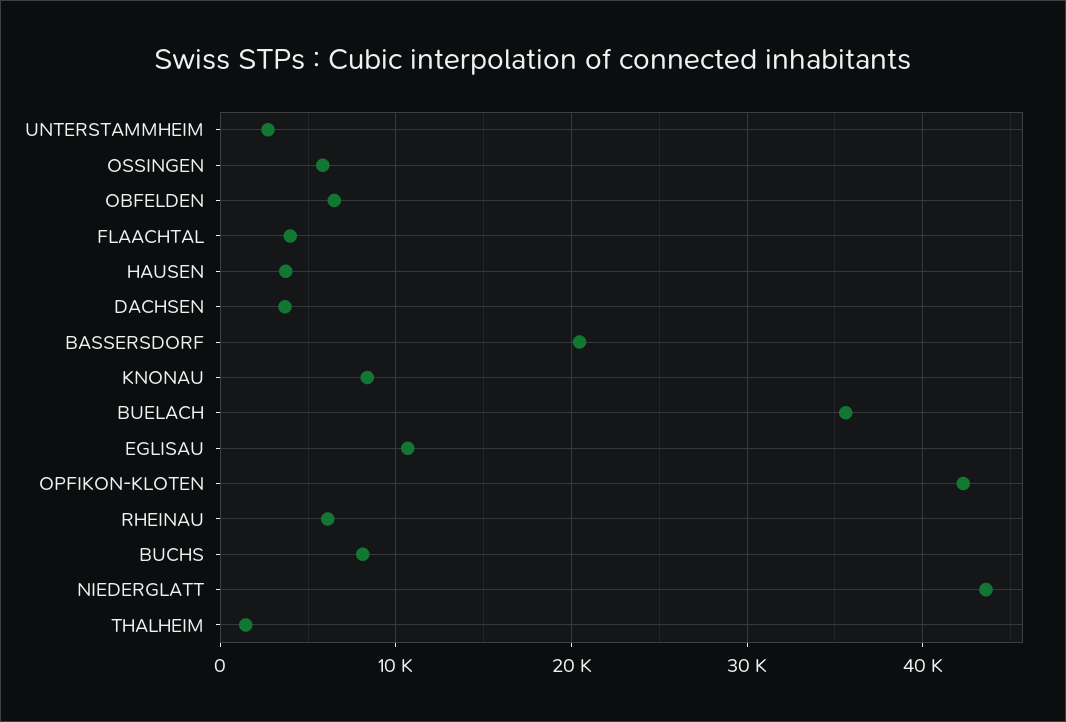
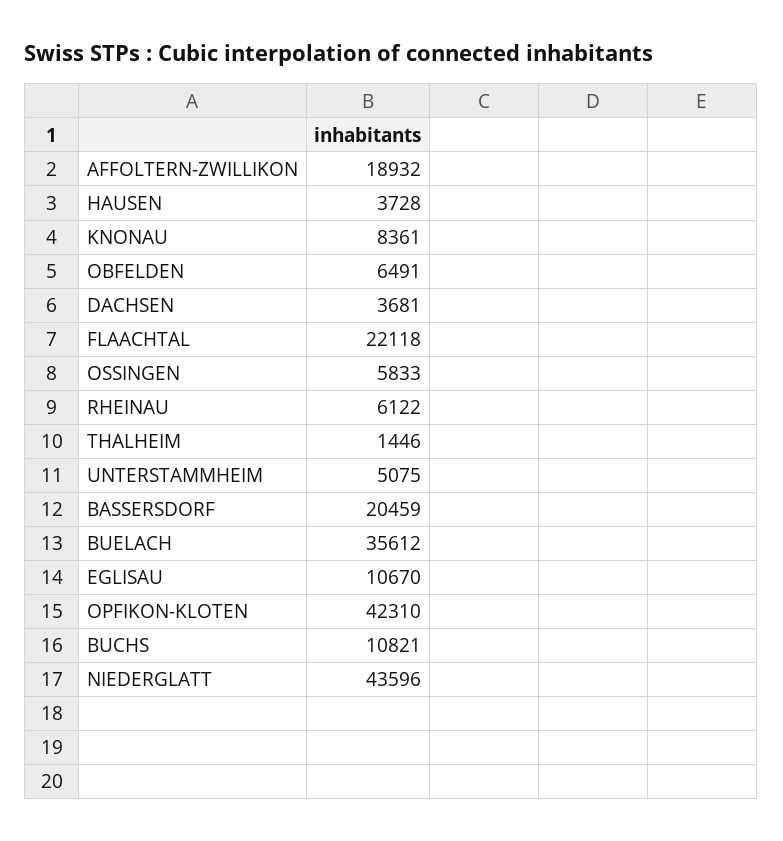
UNTERSTAMMHEIM: 3000 -> 5075
FLAACHTAL: 4000 -> 22118
BUCHS: 8000 -> 10821
AFFOLTERN-ZWILLIKON: none -> 18932

